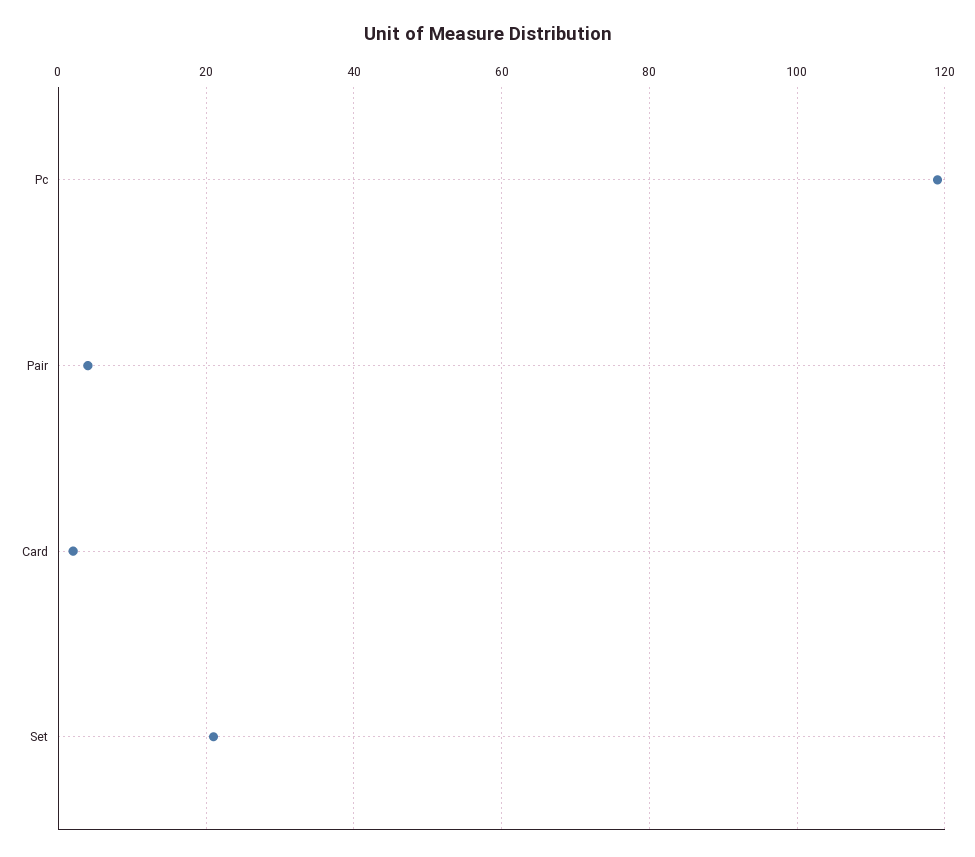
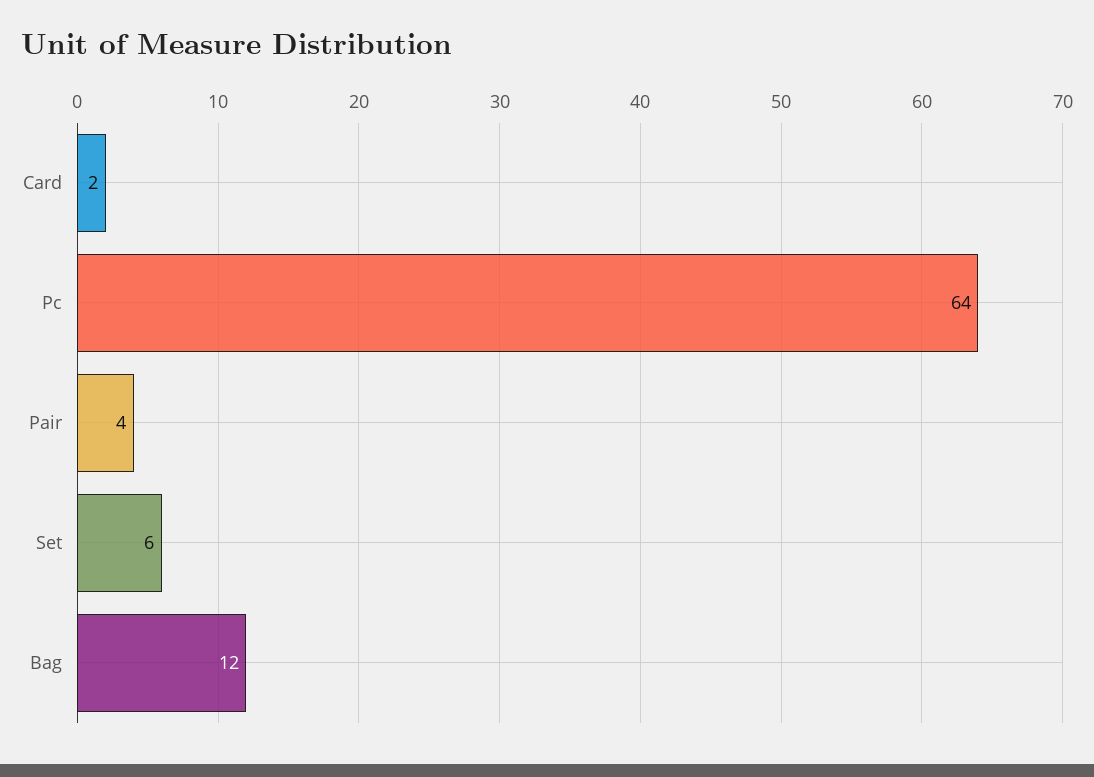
Pc: 120 -> 64
Set: 20 -> 6
Bag: none -> 12

